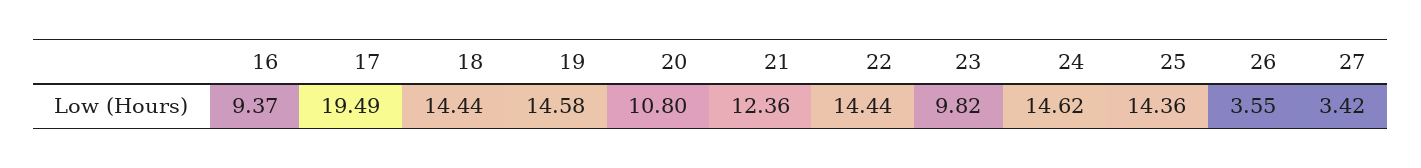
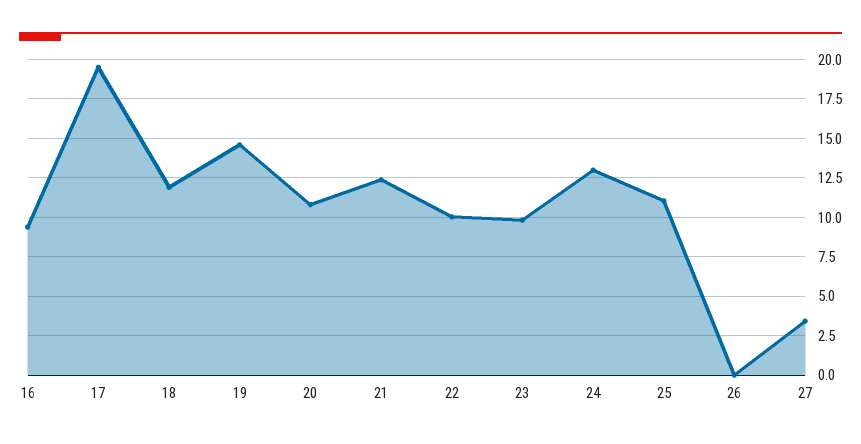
18: 14.44 -> 12
22: 14.44 -> 10
24: 14.62 -> 13
25: 14.36 -> 11
26: 3.55 -> 0

